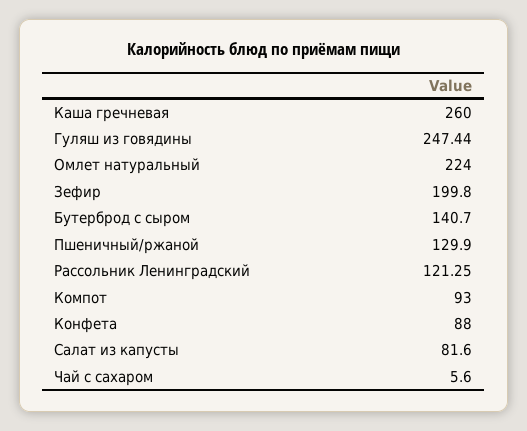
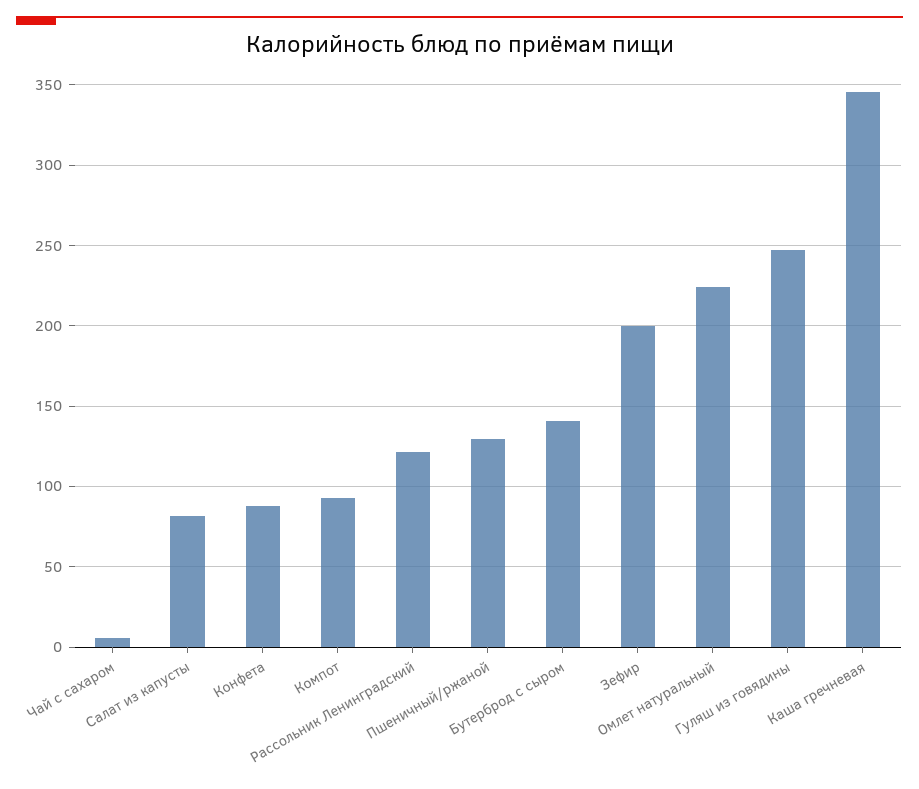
Каша гречневая: 260 -> 345

